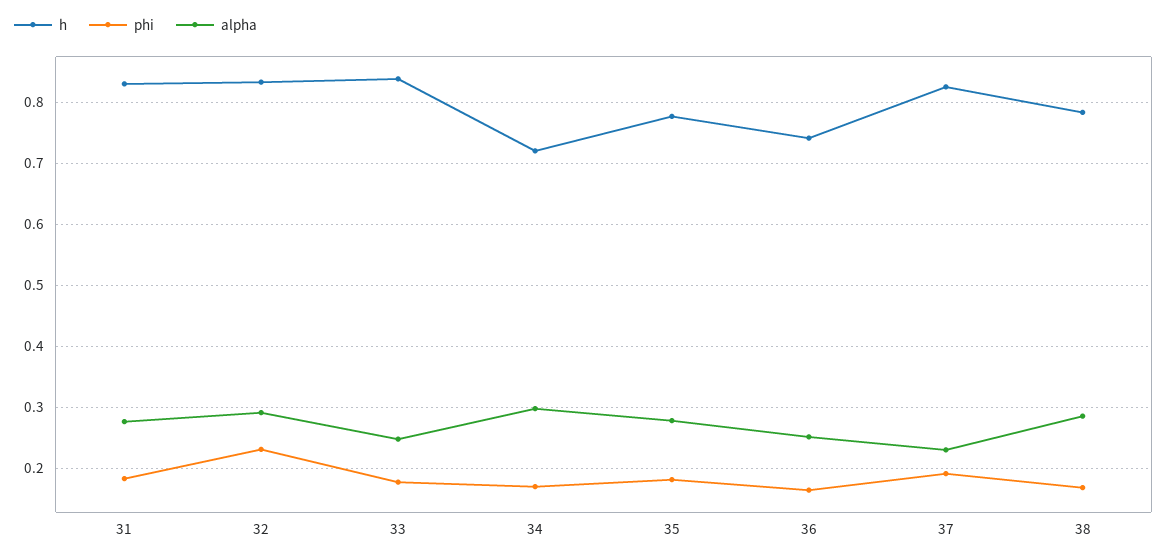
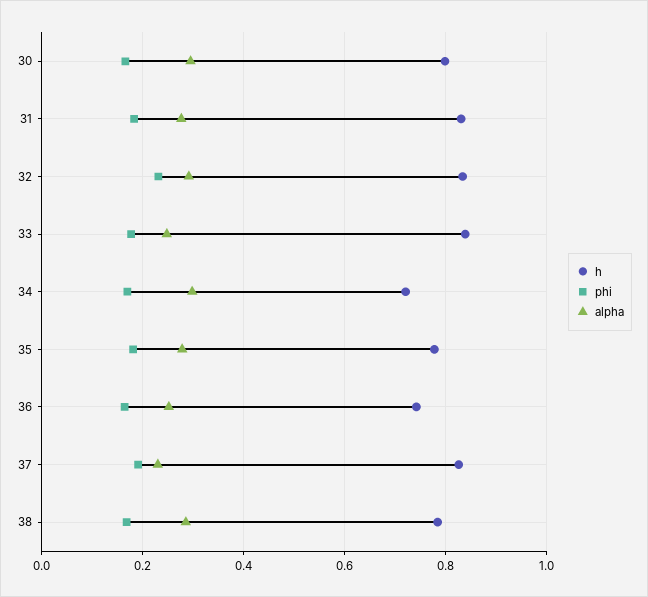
h, 30: none -> 0.8
phi, 30: none -> 0.16
alpha, 30: none -> 0.3

